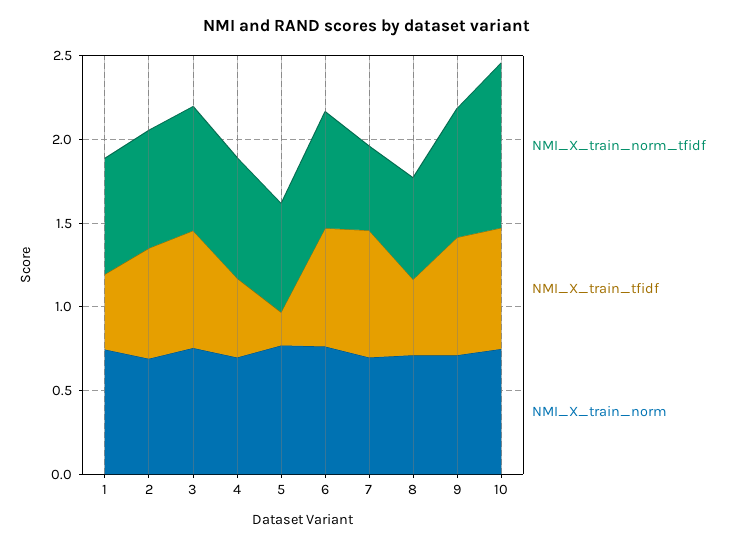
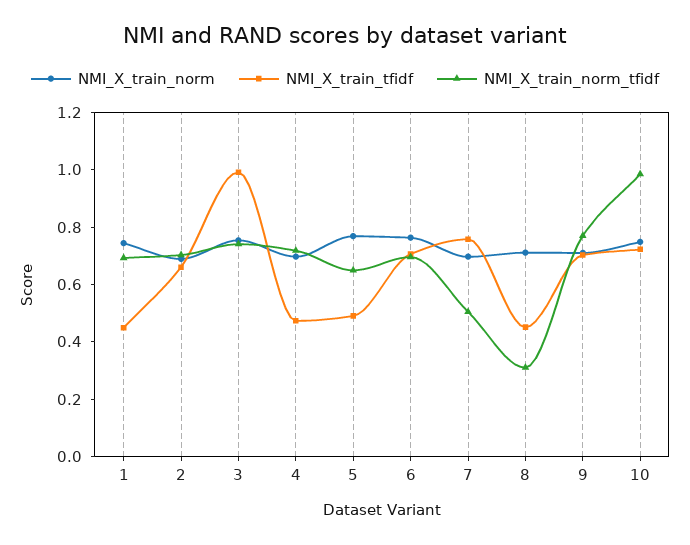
NMI_X_train_tfidf, 3: 0.7 -> 1
NMI_X_train_tfidf, 5: 0.2 -> 0.5
NMI_X_train_norm_tfidf, 8: 0.6 -> 0.3

